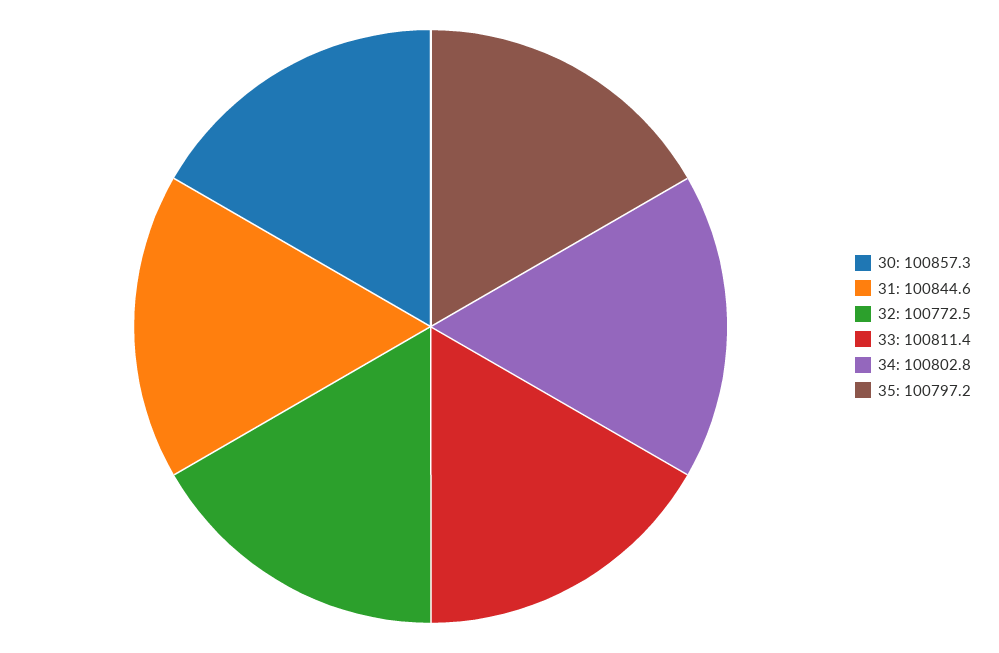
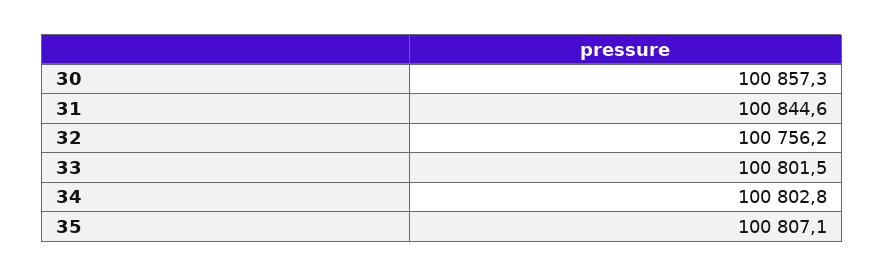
32: 100772.5 -> 100756.2
33: 100811.4 -> 100801.5
35: 100797.2 -> 100807.1

